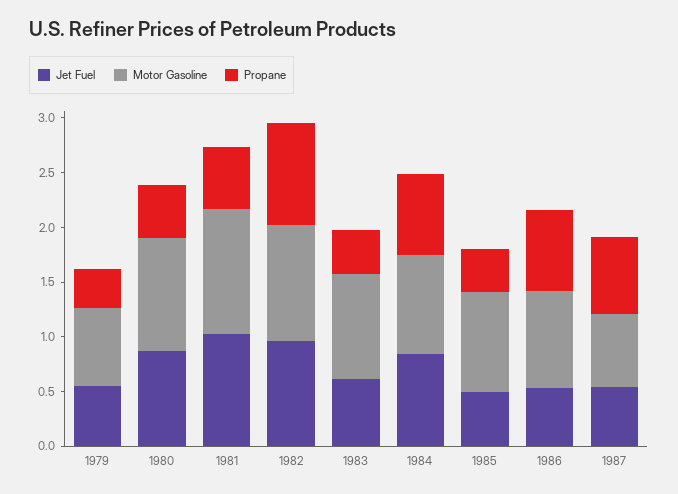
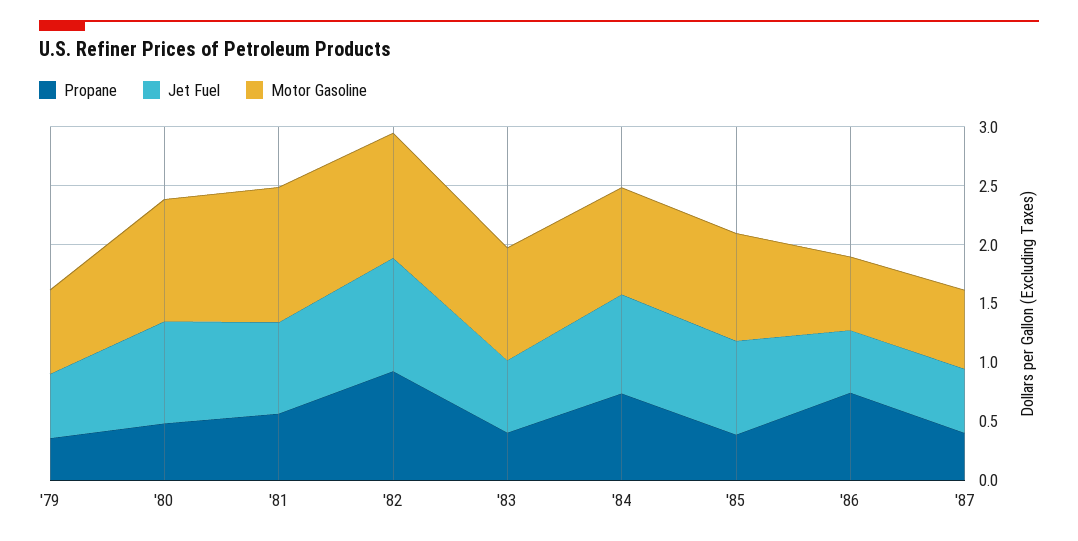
Jet Fuel, 1981: 1 -> 0.8
Jet Fuel, 1985: 0.5 -> 0.8
Motor Gasoline, 1986: 0.9 -> 0.6
Propane, 1987: 0.7 -> 0.4

